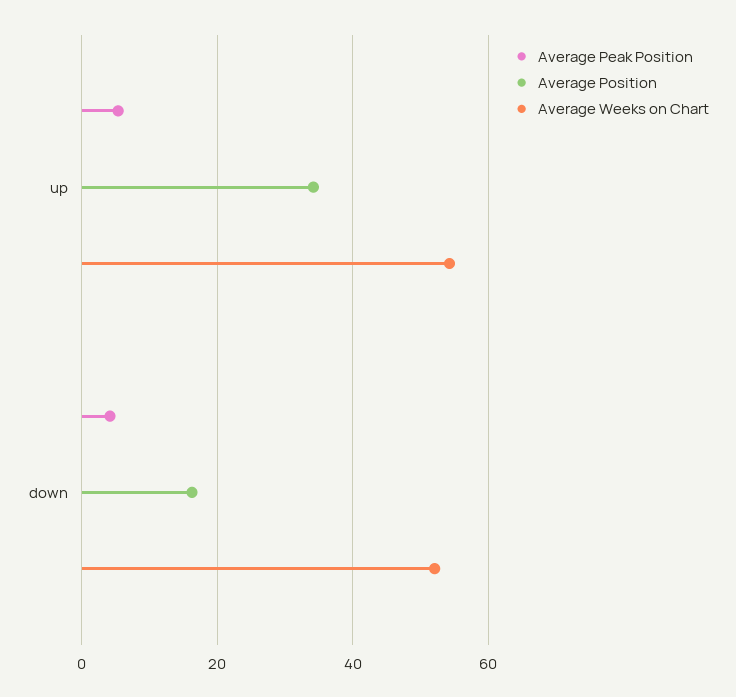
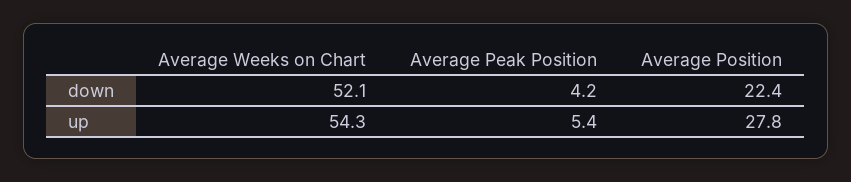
Average Position, up: 34 -> 27.8
Average Position, down: 16 -> 22.4

